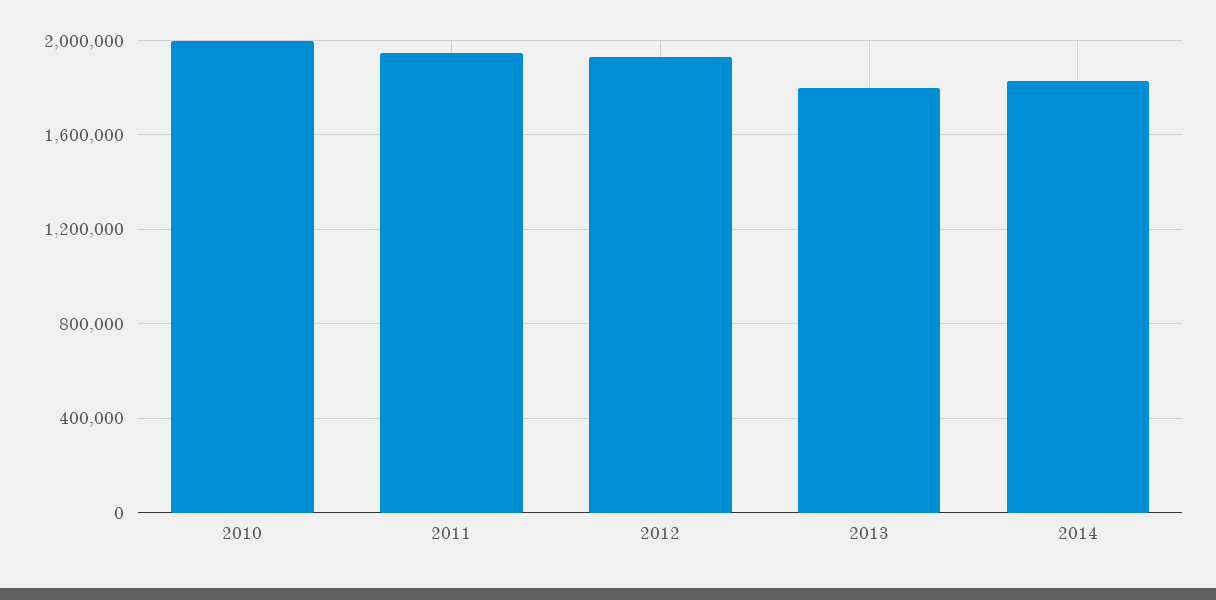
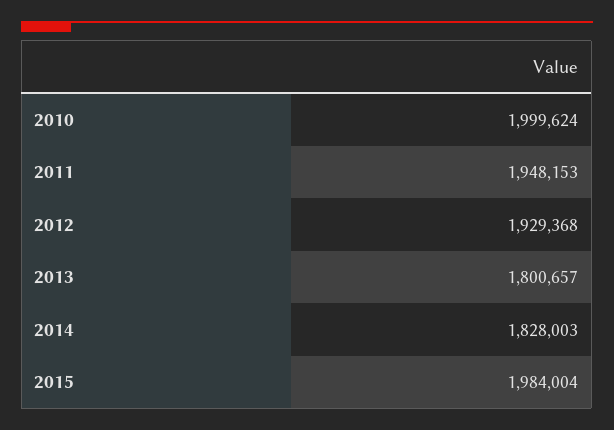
2015: none -> 1984004

